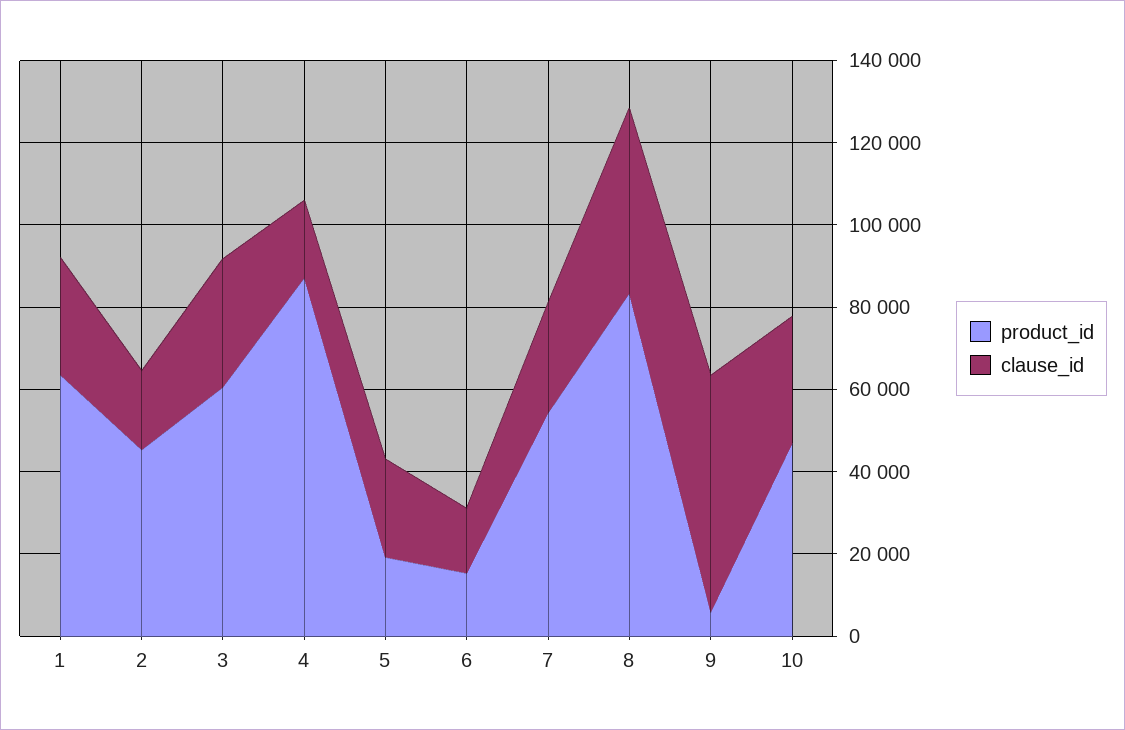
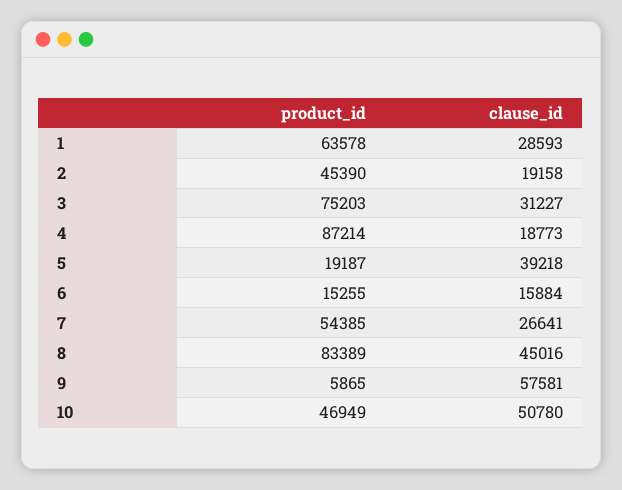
product_id, 3: 60000 -> 75203
clause_id, 5: 25000 -> 39218
clause_id, 10: 30000 -> 50780

